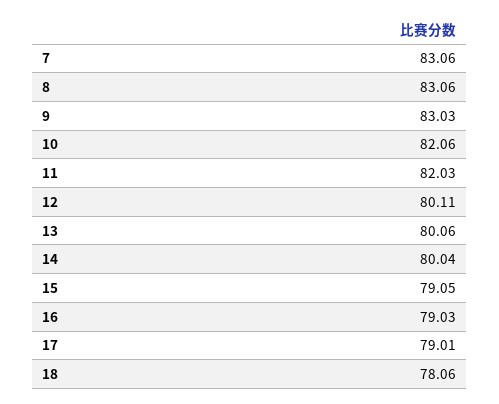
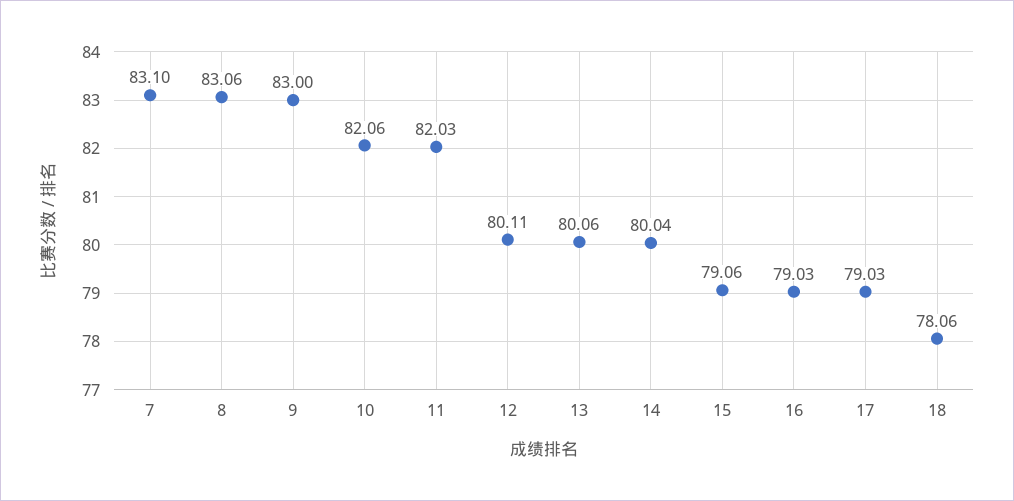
7: 83.06 -> 83.1
9: 83.03 -> 83
15: 79.05 -> 79.06
17: 79.01 -> 79.03

